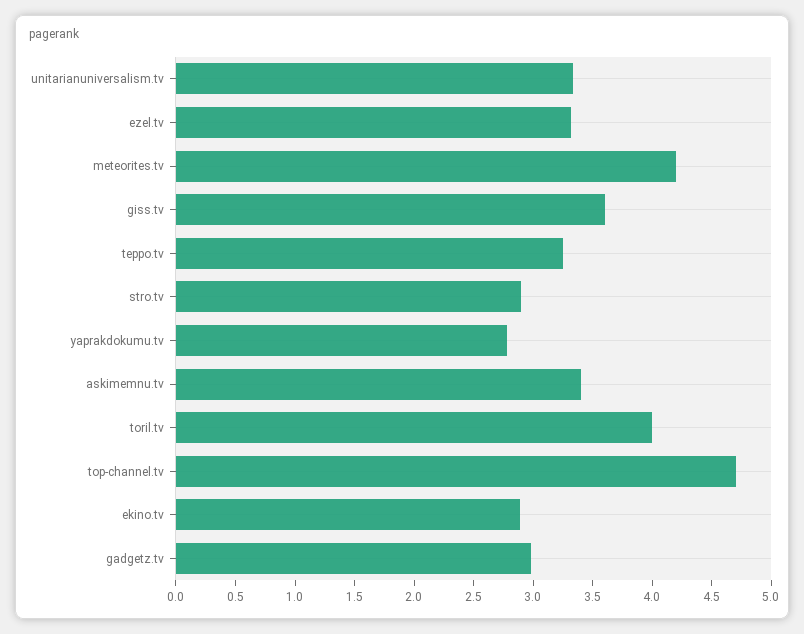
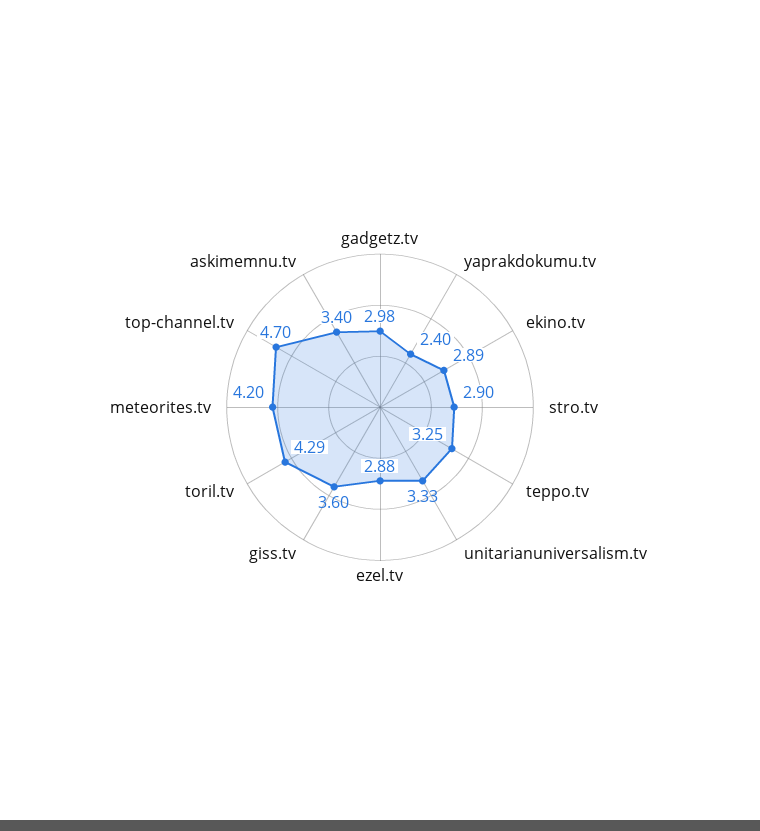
ezel.tv: 3.3 -> 2.88
yaprakdokumu.tv: 2.8 -> 2.4
toril.tv: 4 -> 4.29

